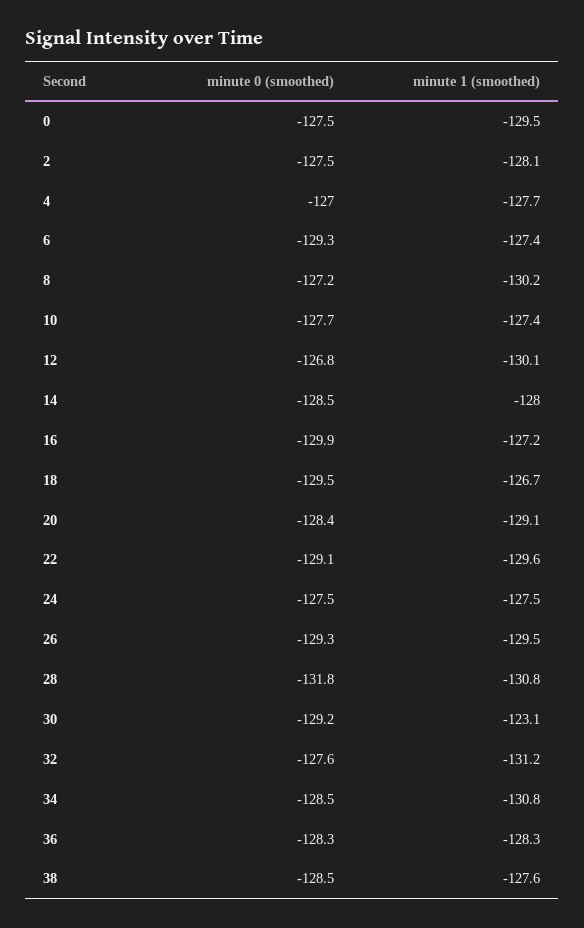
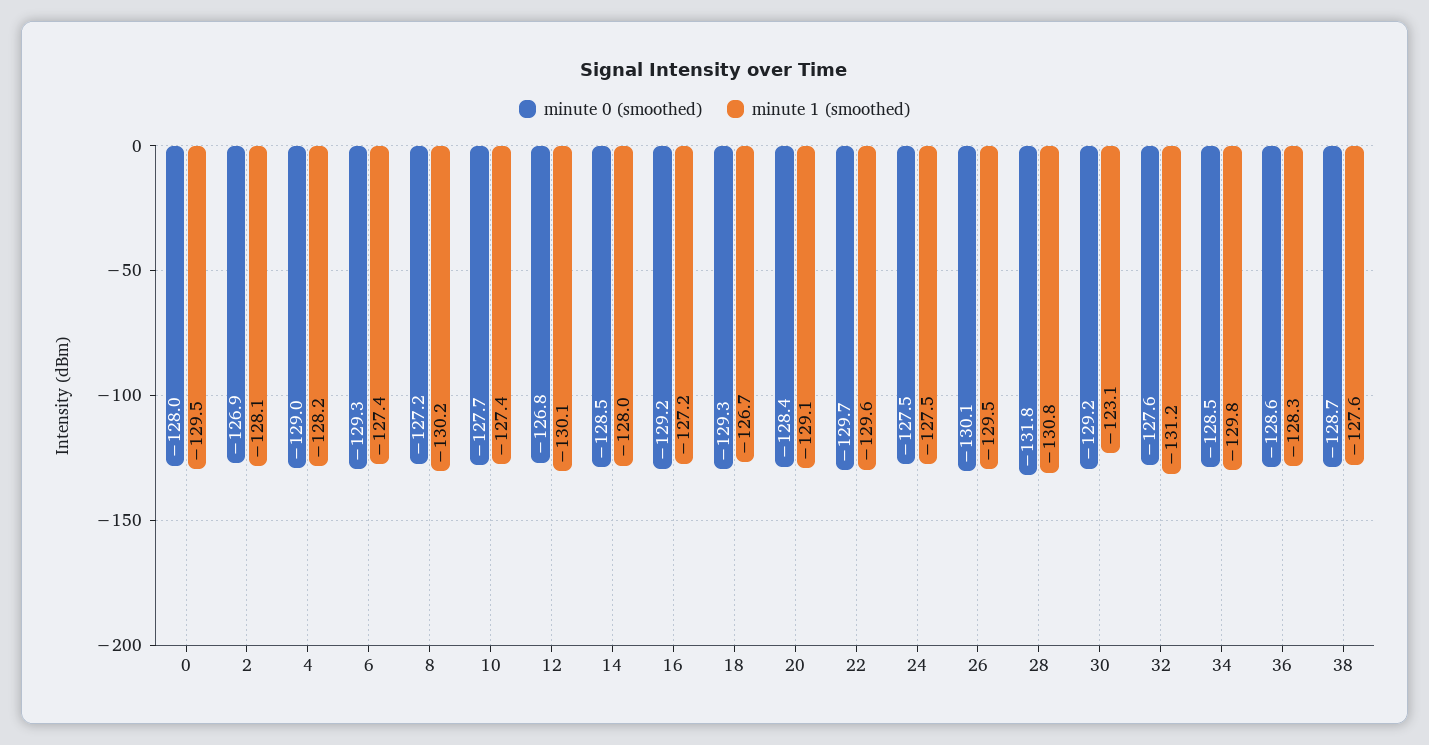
minute 0 (smoothed), 0: -127.5 -> -128
minute 0 (smoothed), 2: -127.5 -> -126.9
minute 0 (smoothed), 4: -127 -> -129
minute 1 (smoothed), 4: -127.7 -> -128.2
minute 0 (smoothed), 16: -129.9 -> -129.2
minute 0 (smoothed), 18: -129.5 -> -129.3
minute 0 (smoothed), 22: -129.1 -> -129.7
minute 0 (smoothed), 26: -129.3 -> -130.1
minute 1 (smoothed), 34: -130.8 -> -129.8
minute 0 (smoothed), 36: -128.3 -> -128.6
minute 0 (smoothed), 38: -128.5 -> -128.7

